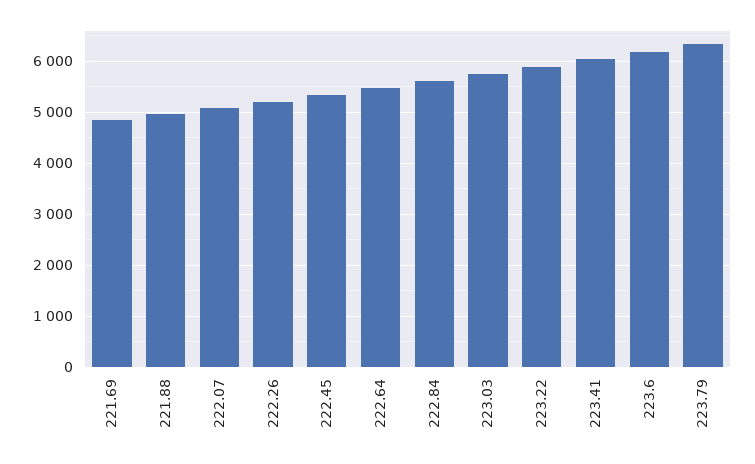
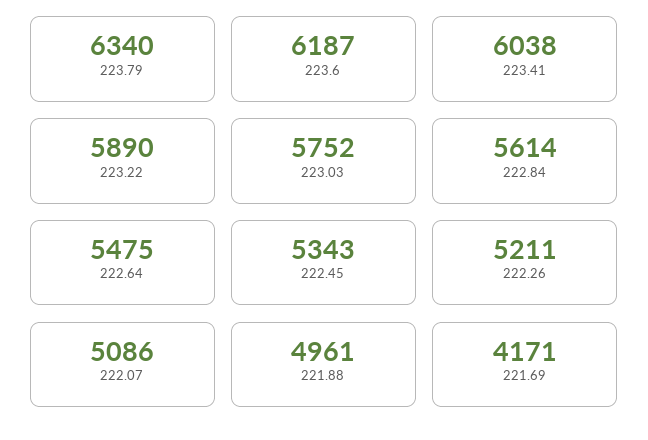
221.69: 4800 -> 4171

